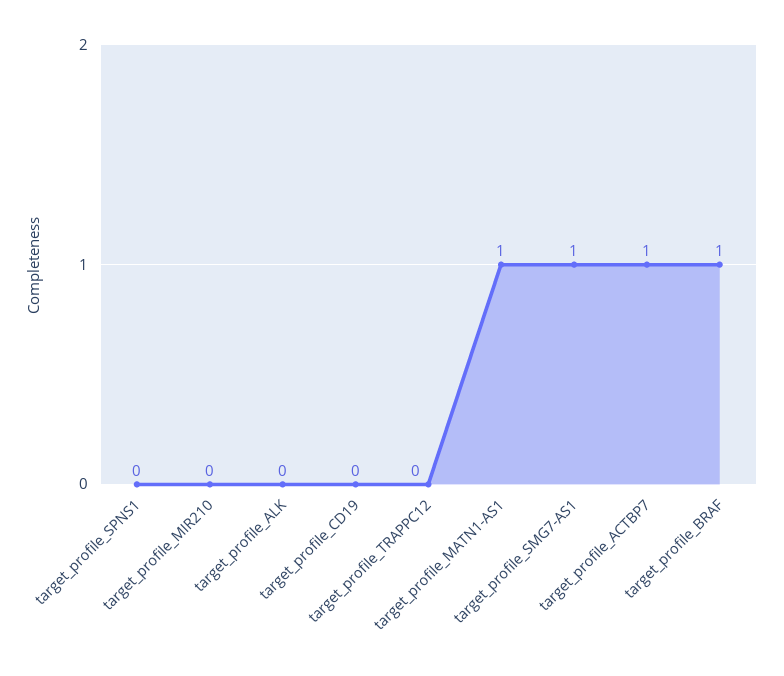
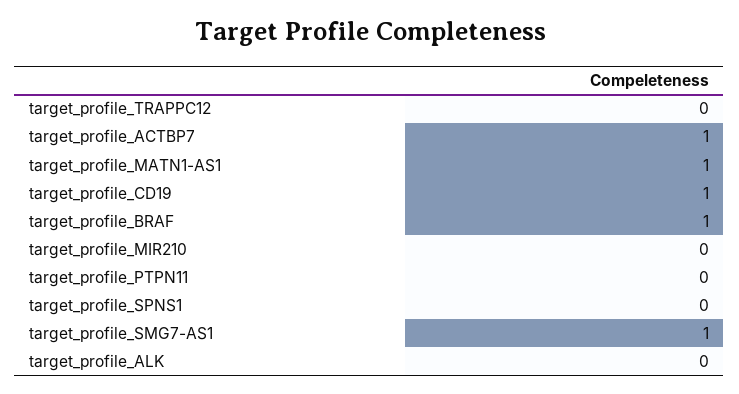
target_profile_CD19: 0 -> 1
target_profile_PTPN11: none -> 0

